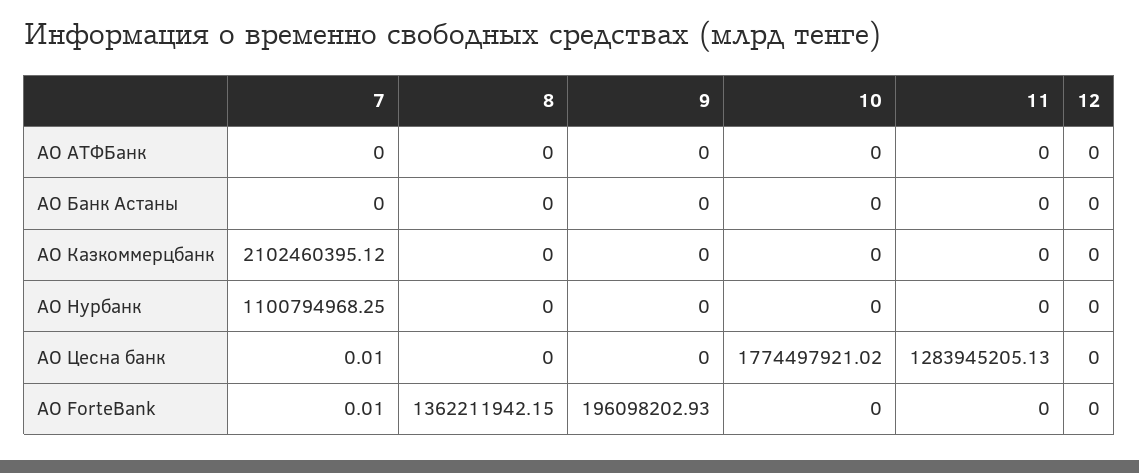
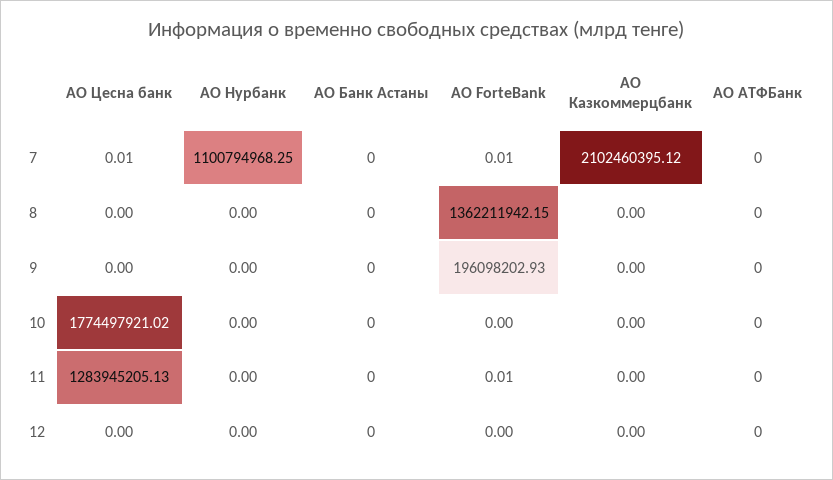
11, АО ForteBank: 0 -> 0.01

